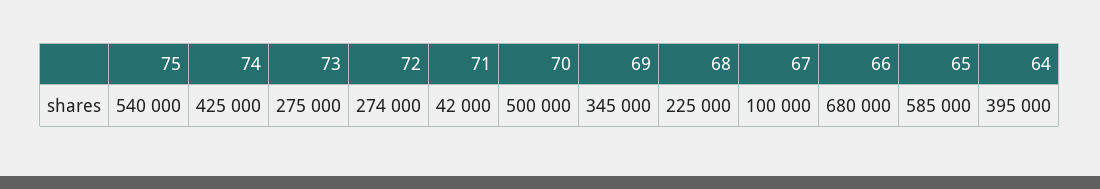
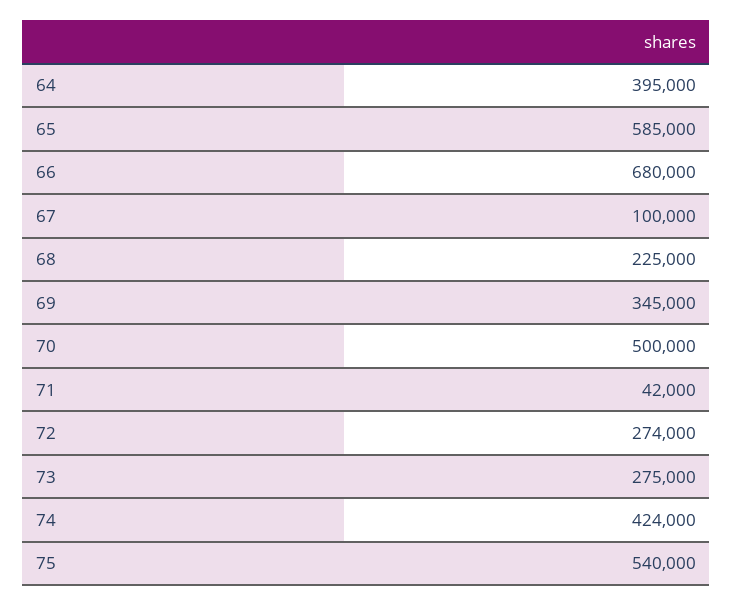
74: 425000 -> 424000

